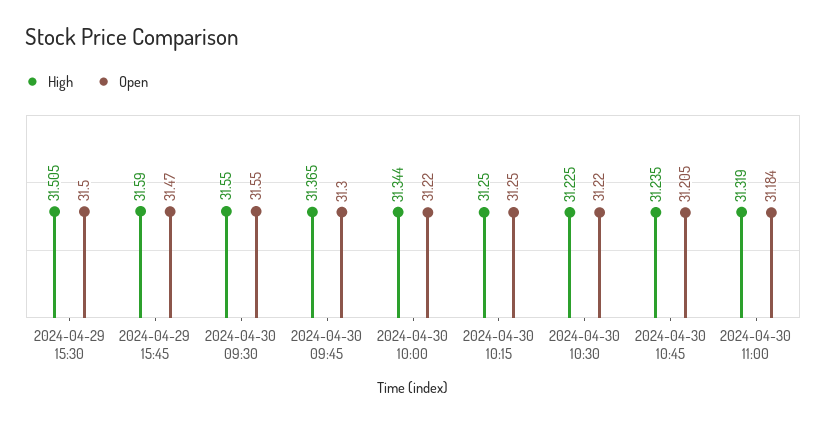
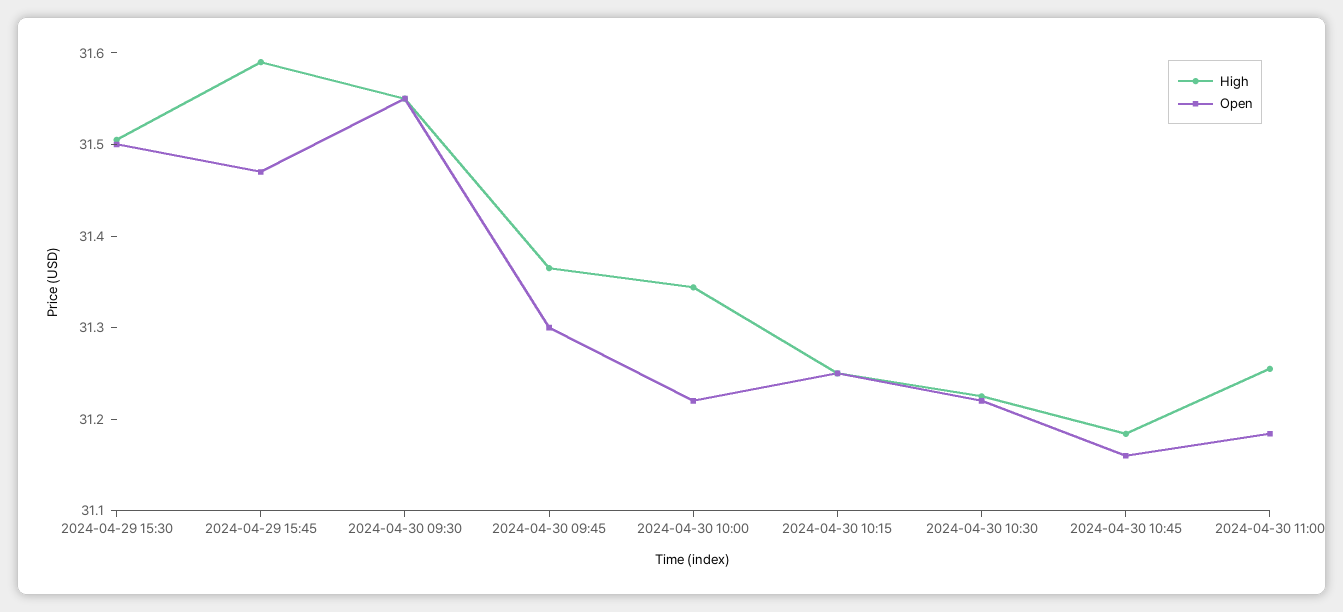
High, 2024-04-30 10:45: 31.235 -> 31.18
Open, 2024-04-30 10:45: 31.205 -> 31.16
High, 2024-04-30 11:00: 31.319 -> 31.26

